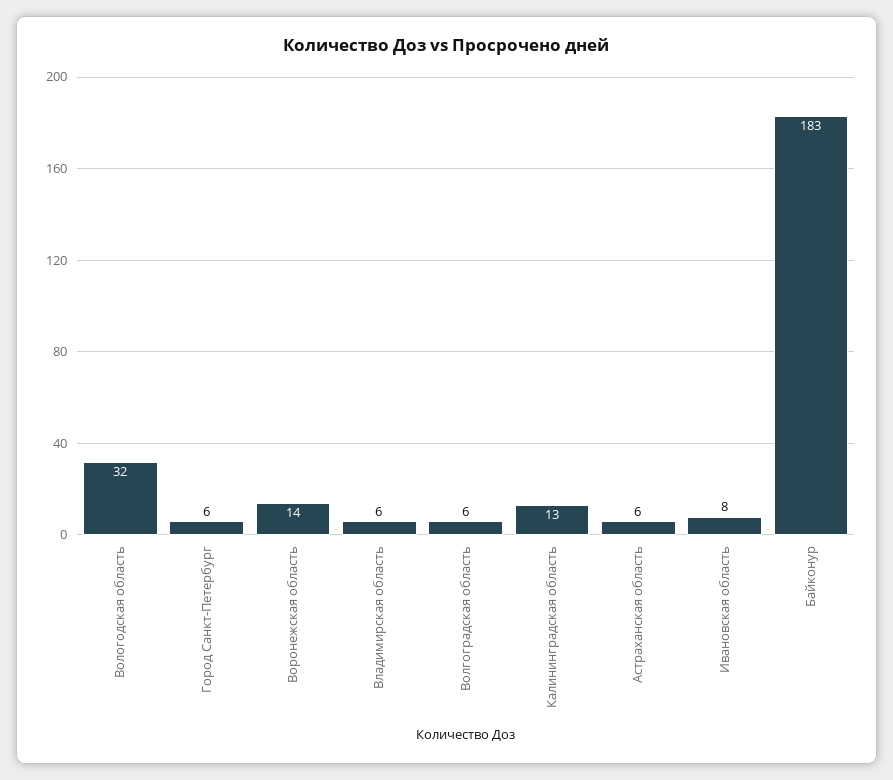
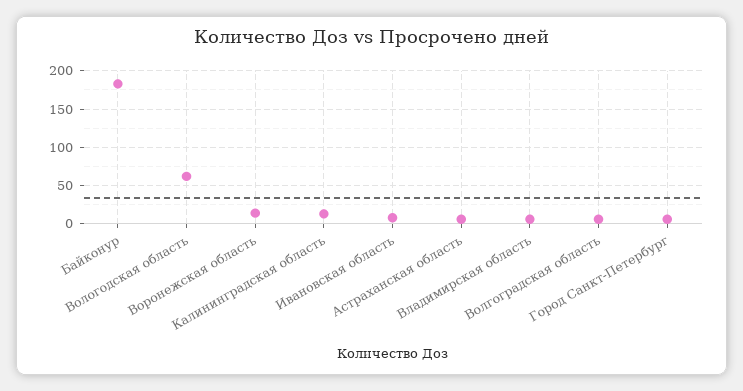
Вологодская область: 32 -> 60

